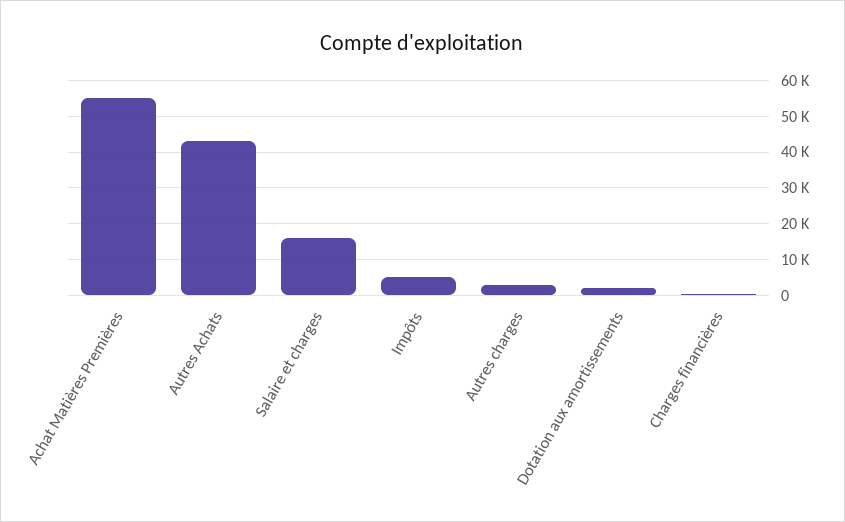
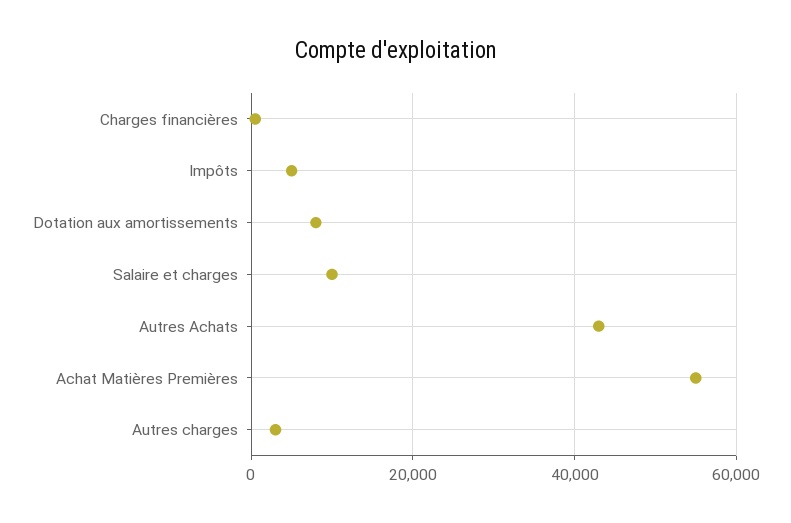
Salaire et charges: 16000 -> 10000
Dotation aux amortissements: 2000 -> 8000

